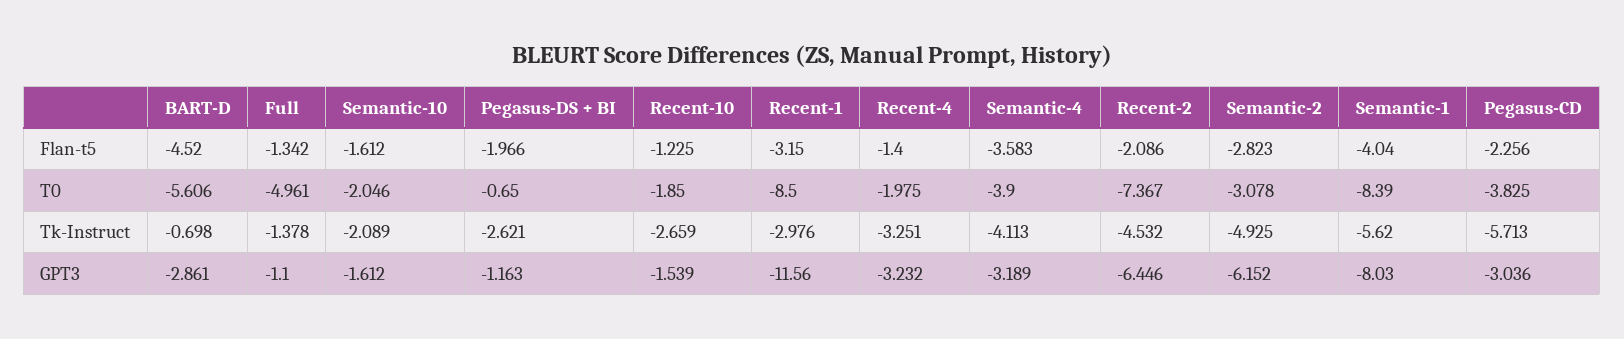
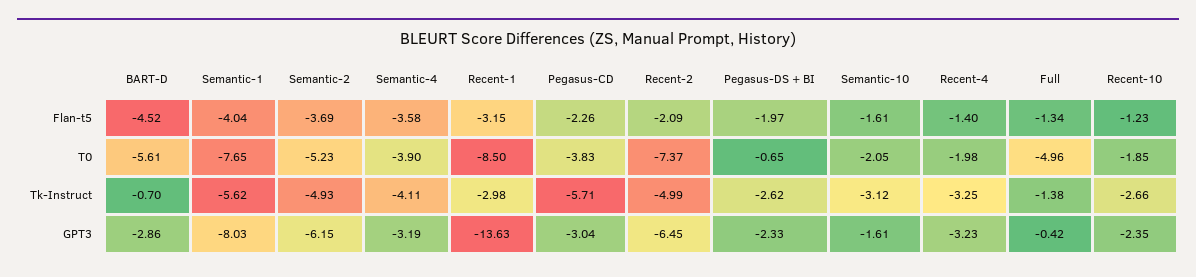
Semantic-2, Flan-t5: -2.823 -> -3.69
Semantic-2, T0: -3.078 -> -5.23
Semantic-1, T0: -8.39 -> -7.65
Semantic-10, Tk-Instruct: -2.089 -> -3.12
Recent-2, Tk-Instruct: -4.532 -> -4.99
Full, GPT3: -1.1 -> -0.42
Pegasus-DS + BI, GPT3: -1.163 -> -2.33
Recent-10, GPT3: -1.539 -> -2.35
Recent-1, GPT3: -11.56 -> -13.63

